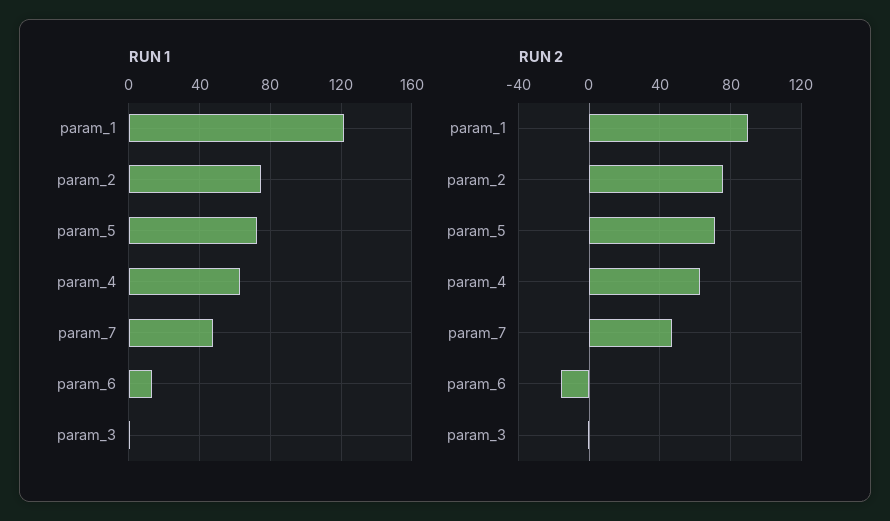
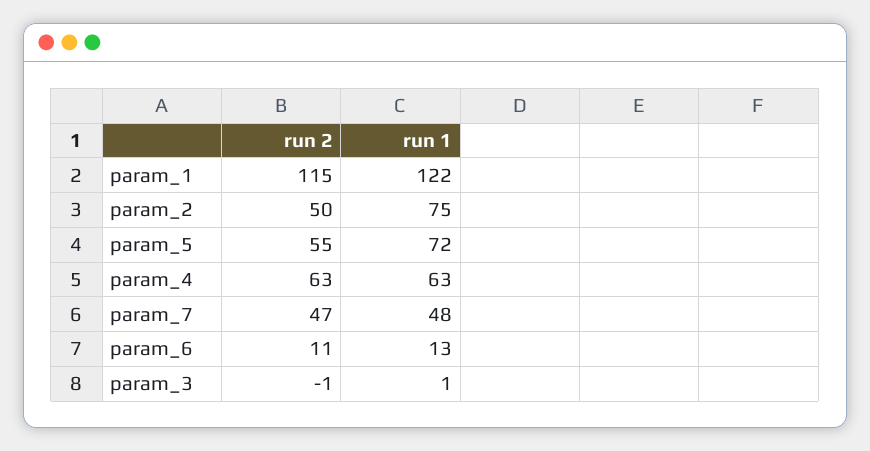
RUN 2, param_1: 90 -> 115
RUN 2, param_2: 75 -> 50
RUN 2, param_5: 70 -> 55
RUN 2, param_6: -15 -> 11

